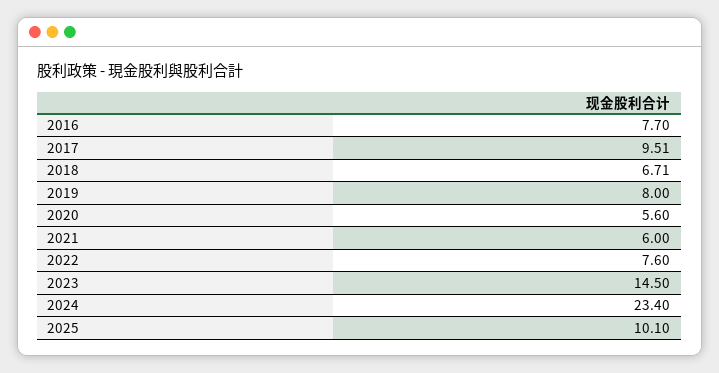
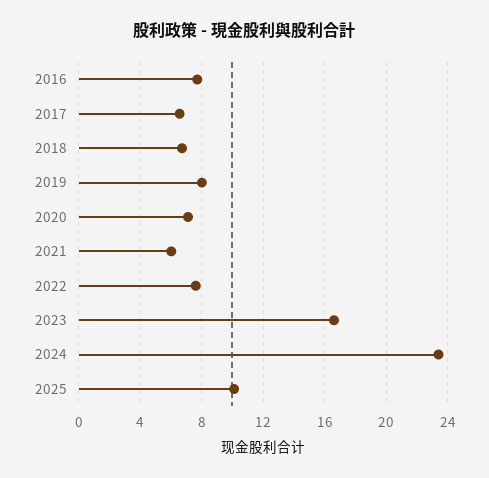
2017: 9.51 -> 6.5
2020: 5.6 -> 7
2023: 14.5 -> 16.5

